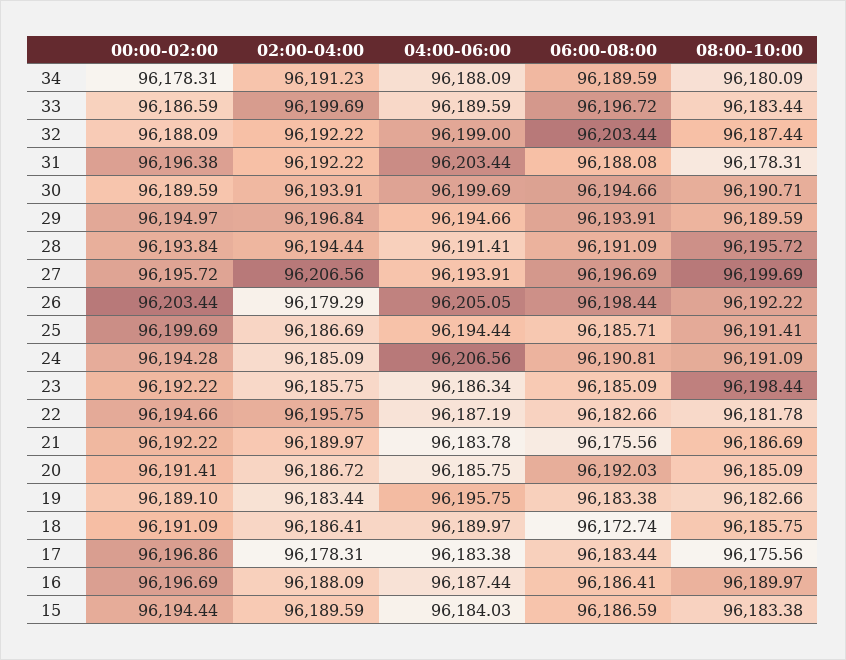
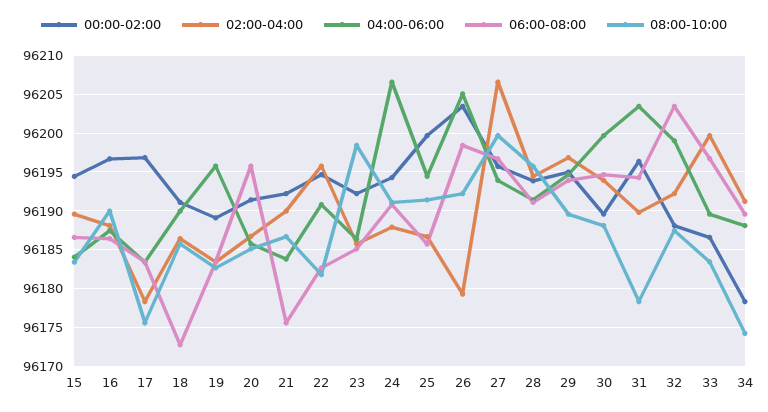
08:00-10:00, 34: 96180.09 -> 96174
02:00-04:00, 31: 96192.22 -> 96190
06:00-08:00, 31: 96188.08 -> 96194
08:00-10:00, 30: 96190.71 -> 96188
02:00-04:00, 24: 96185.09 -> 96188
04:00-06:00, 22: 96187.19 -> 96191
06:00-08:00, 20: 96192.03 -> 96196

